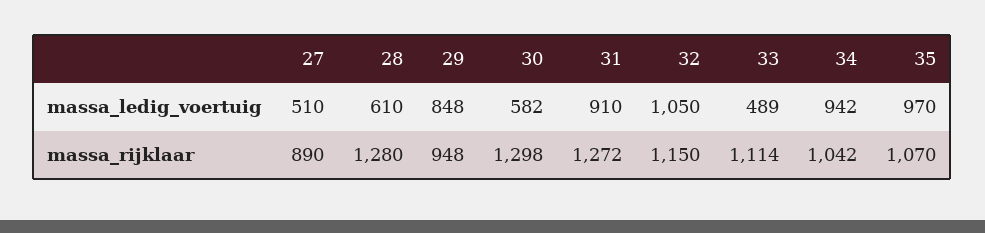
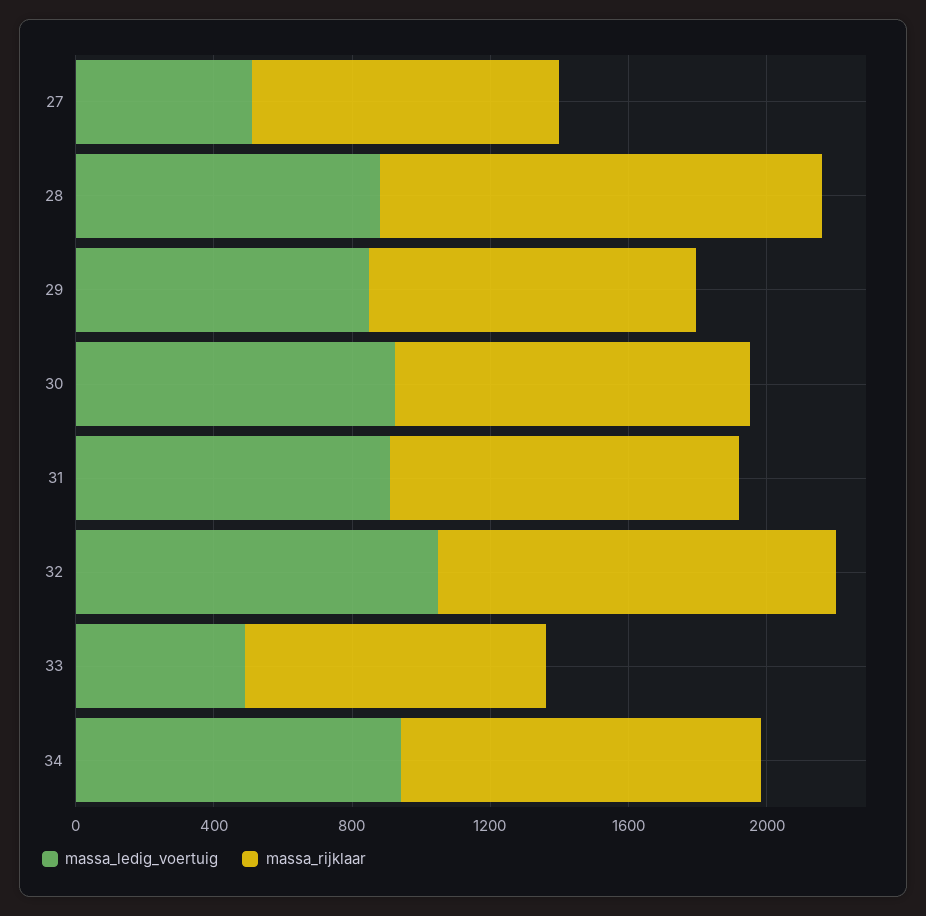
massa_ledig_voertuig, 28: 610 -> 900
massa_ledig_voertuig, 30: 582 -> 900
massa_ledig_voertuig, 35: 970 -> none
massa_rijklaar, 30: 1298 -> 1000
massa_rijklaar, 31: 1272 -> 1000
massa_rijklaar, 33: 1114 -> 900
massa_rijklaar, 35: 1070 -> none

